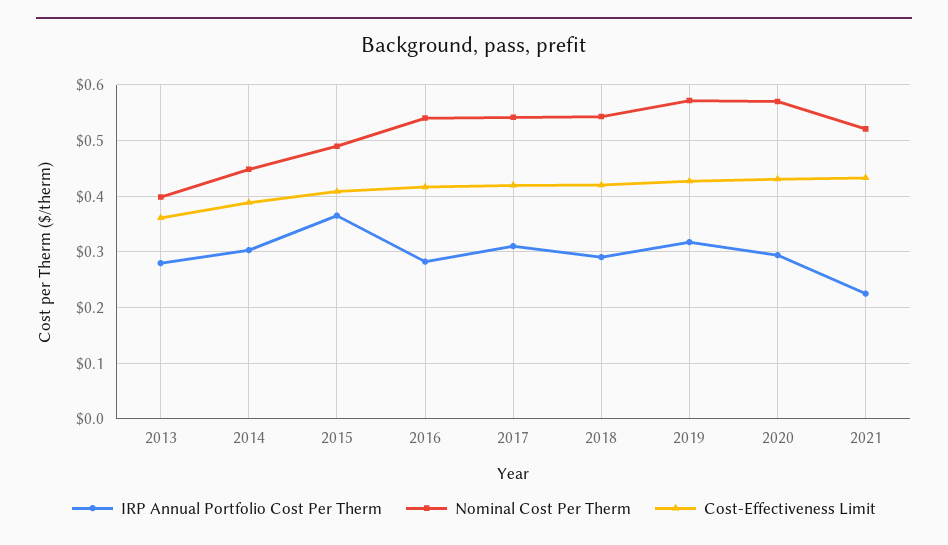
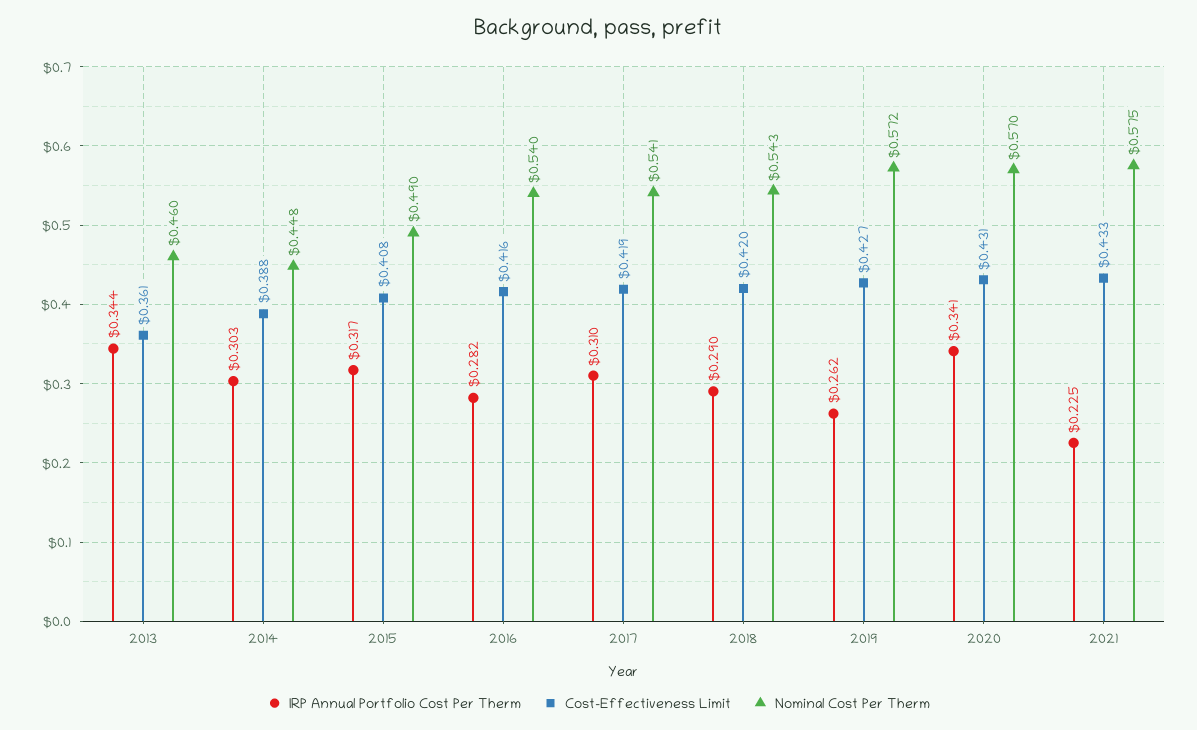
IRP Annual Portfolio Cost Per Therm, 2013: 0.28 -> 0.344
Nominal Cost Per Therm, 2013: 0.4 -> 0.46
IRP Annual Portfolio Cost Per Therm, 2015: 0.36 -> 0.317
IRP Annual Portfolio Cost Per Therm, 2019: 0.32 -> 0.262
IRP Annual Portfolio Cost Per Therm, 2020: 0.3 -> 0.341
Nominal Cost Per Therm, 2021: 0.52 -> 0.575

